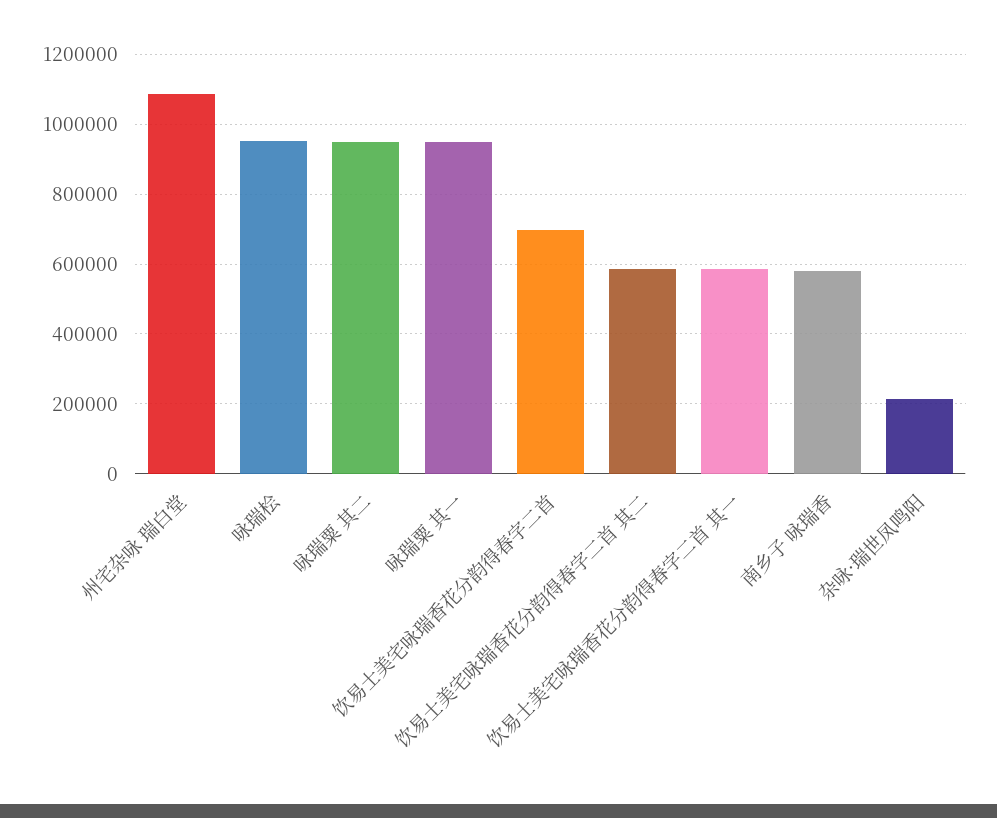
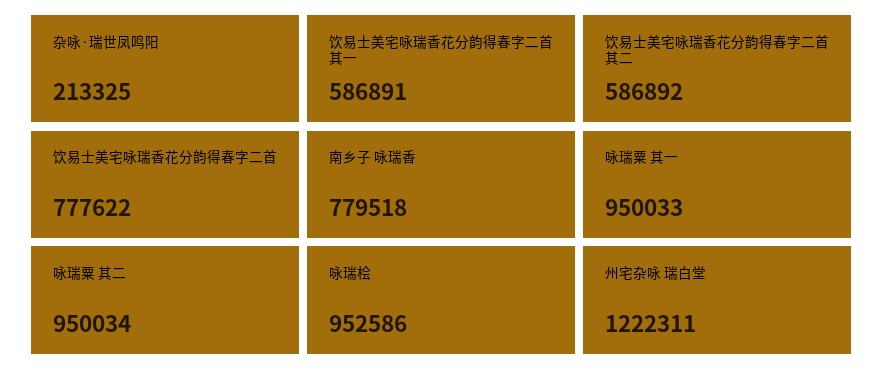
州宅杂咏 瑞白堂: 1080000 -> 1222311
饮易士美宅咏瑞香花分韵得春字二首: 700000 -> 777622
南乡子 咏瑞香: 580000 -> 779518

